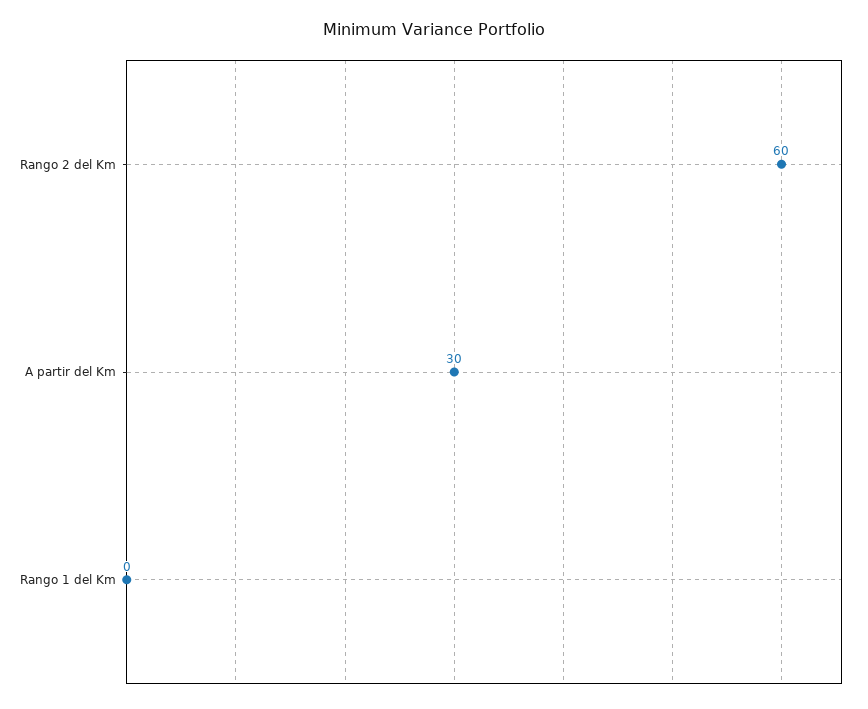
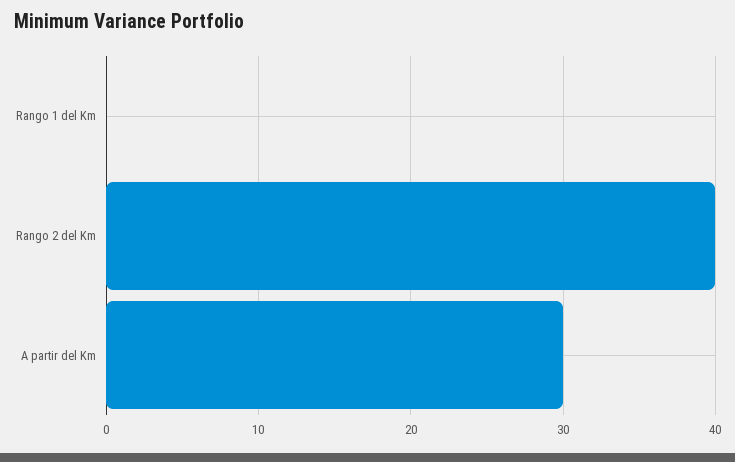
Rango 2 del Km: 60 -> 40

